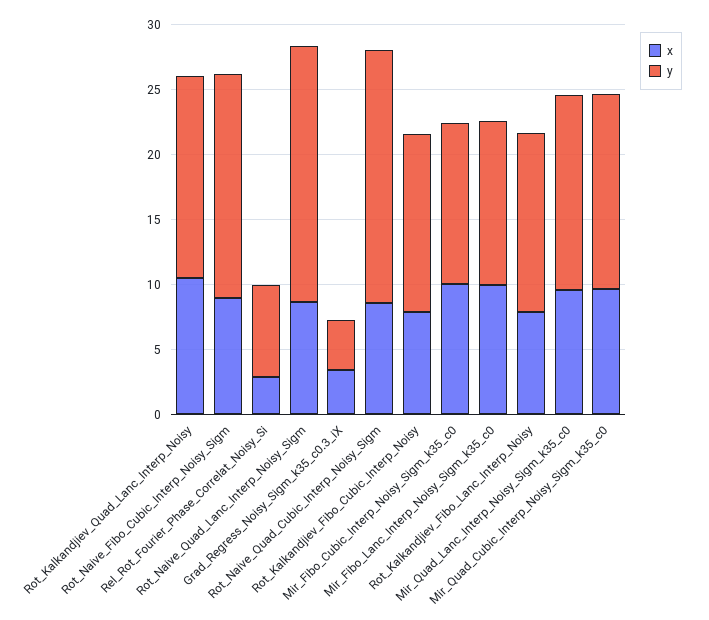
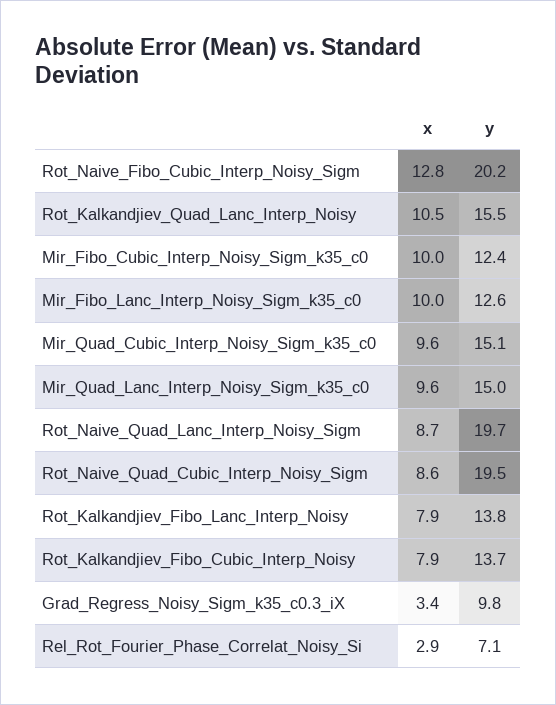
x, Rot_Naive_Fibo_Cubic_Interp_Noisy_Sigm: 9 -> 12.8
y, Rot_Naive_Fibo_Cubic_Interp_Noisy_Sigm: 17 -> 20.2
y, Grad_Regress_Noisy_Sigm_k35_c0.3_iX: 4 -> 9.8

